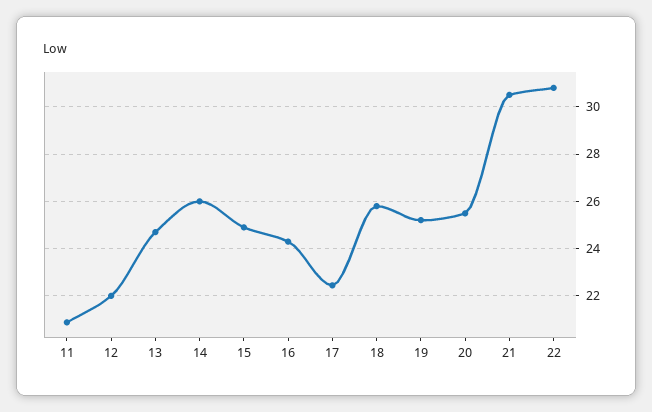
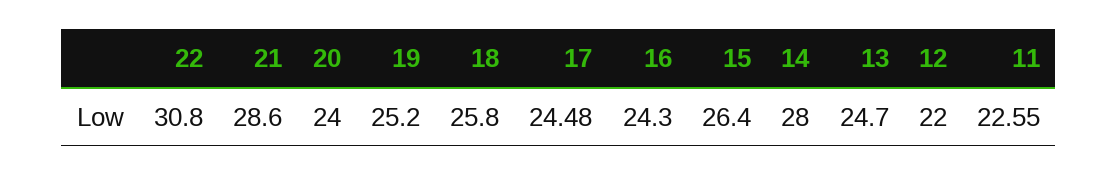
11: 21 -> 22.55
14: 26 -> 28
15: 25 -> 26.4
17: 22.5 -> 24.48
20: 25.5 -> 24
21: 30.5 -> 28.6

